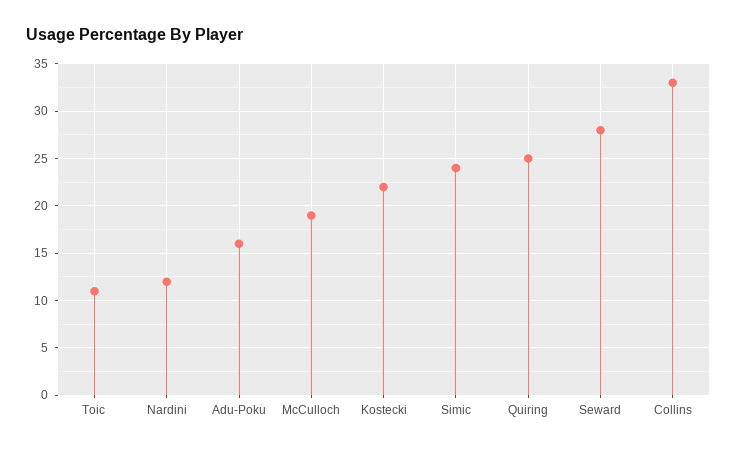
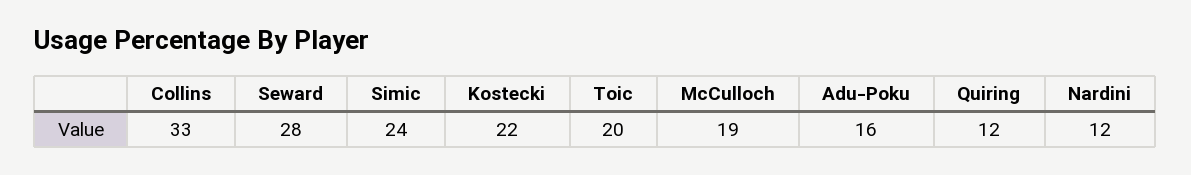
Toic: 11 -> 20
Quiring: 25 -> 12

